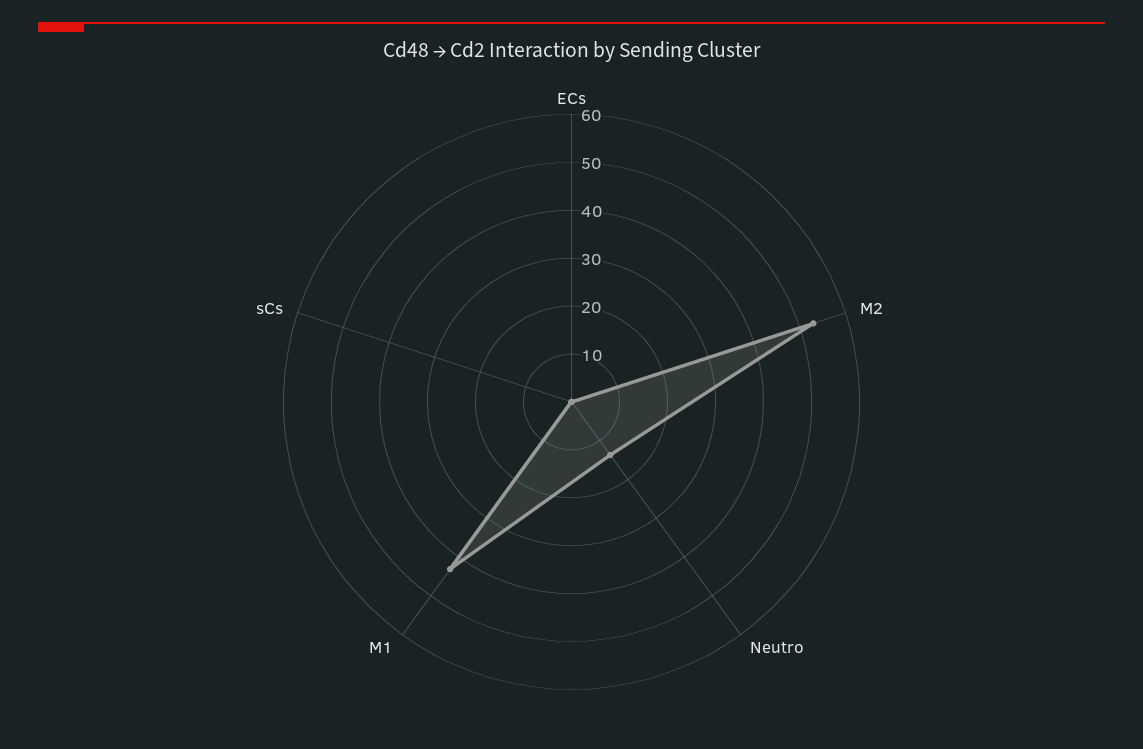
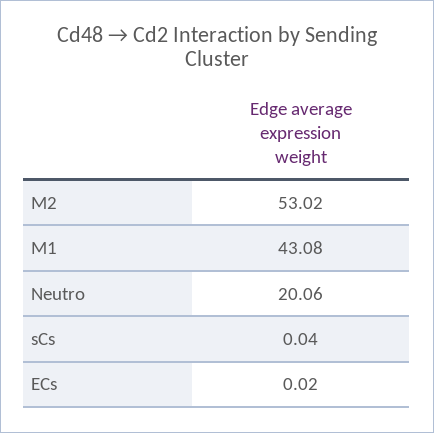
Neutro: 14 -> 20.06

